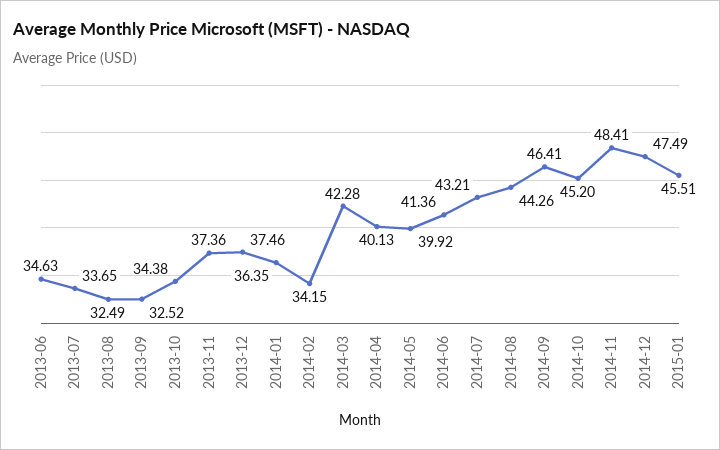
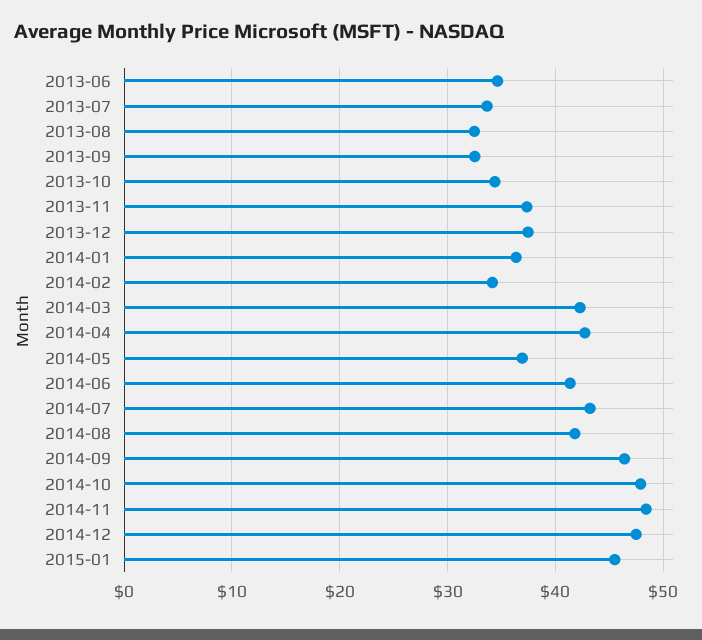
2014-04: 40.13 -> 43
2014-05: 39.92 -> 37
2014-08: 44.26 -> 42
2014-10: 45.2 -> 48

